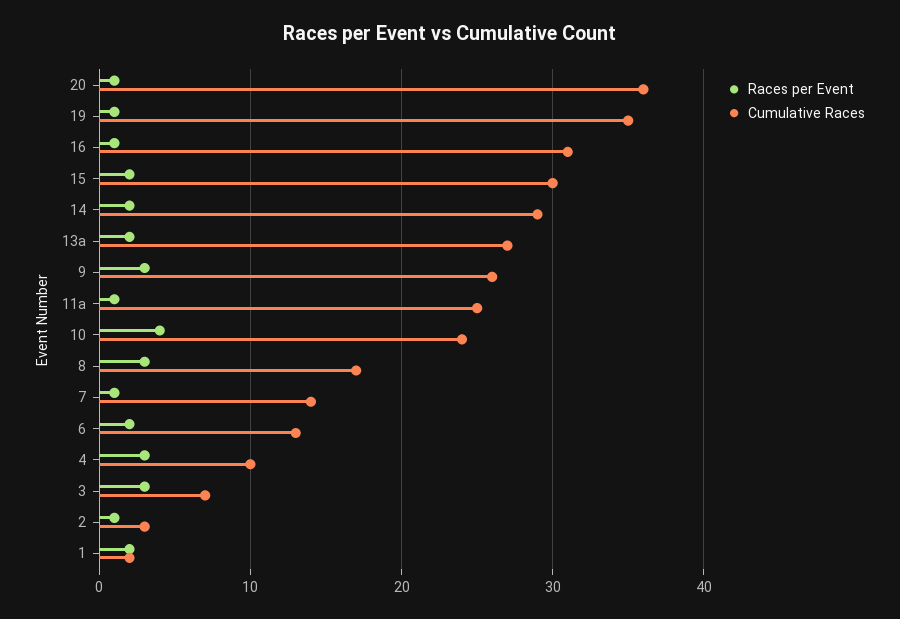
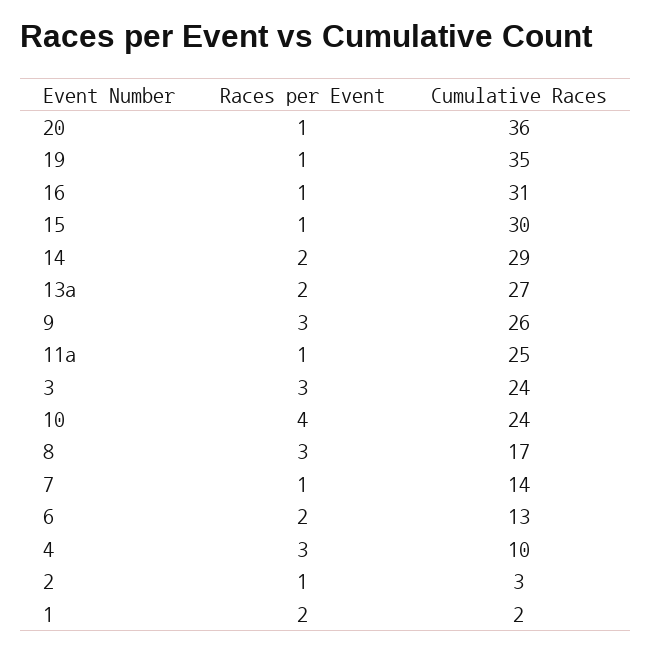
Races per Event, 15: 2 -> 1
Cumulative Races, 3: 7 -> 24

